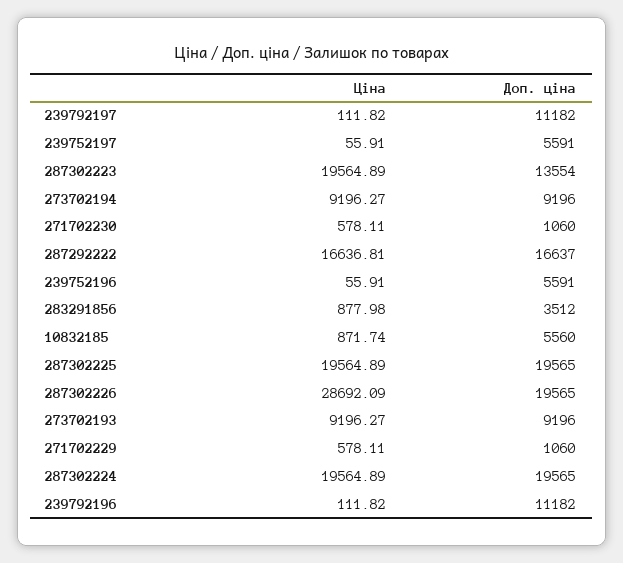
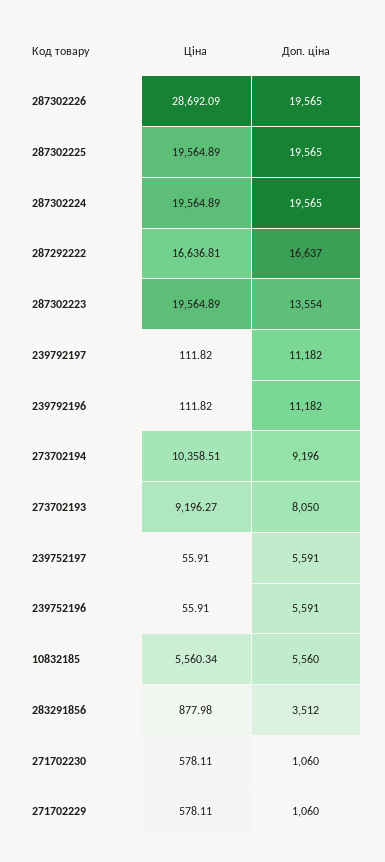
Ціна, 273702194: 9196.27 -> 10358.51
Ціна, 10832185: 871.74 -> 5560.34
Доп. ціна, 273702193: 9196 -> 8050

